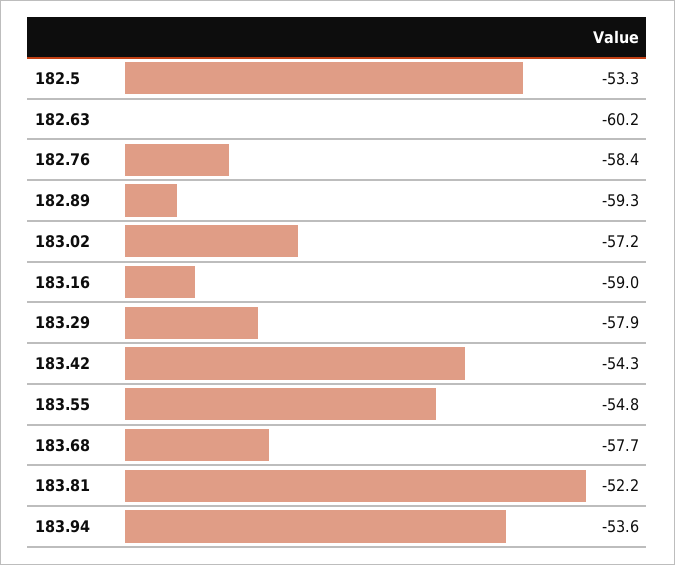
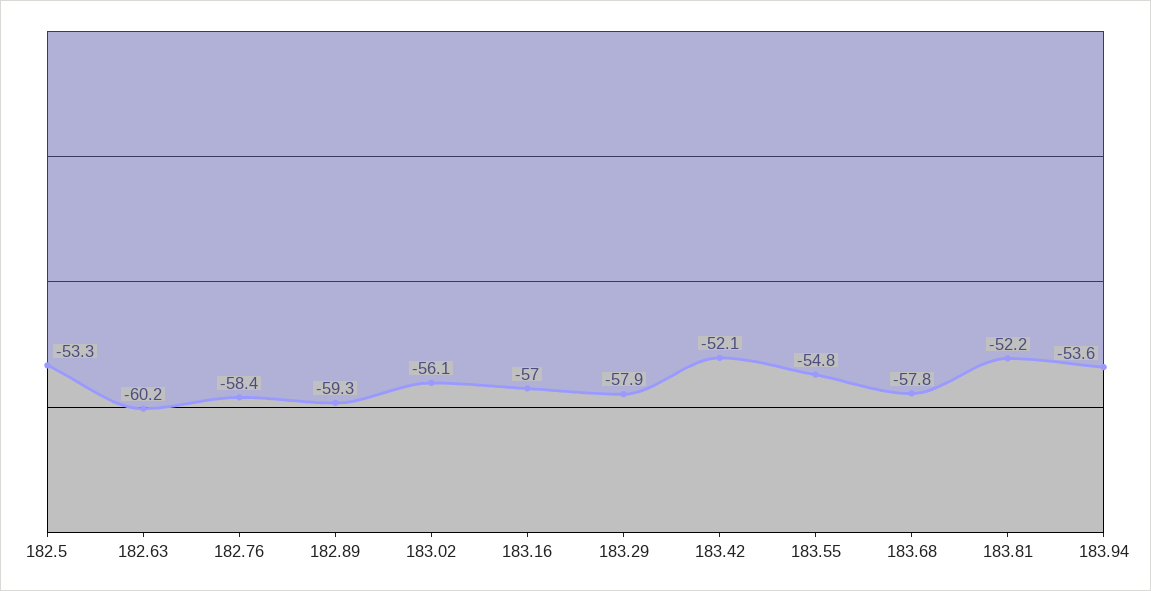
183.02: -57.2 -> -56.1
183.16: -59 -> -57
183.42: -54.3 -> -52.1
183.68: -57.7 -> -57.8

